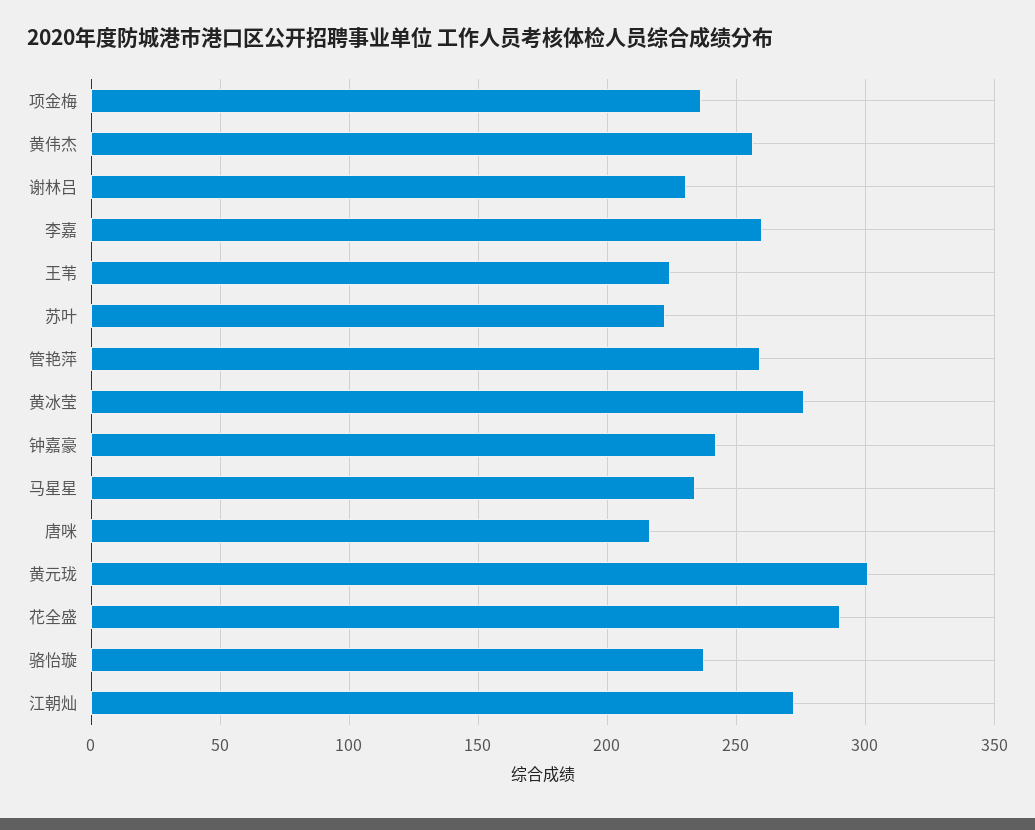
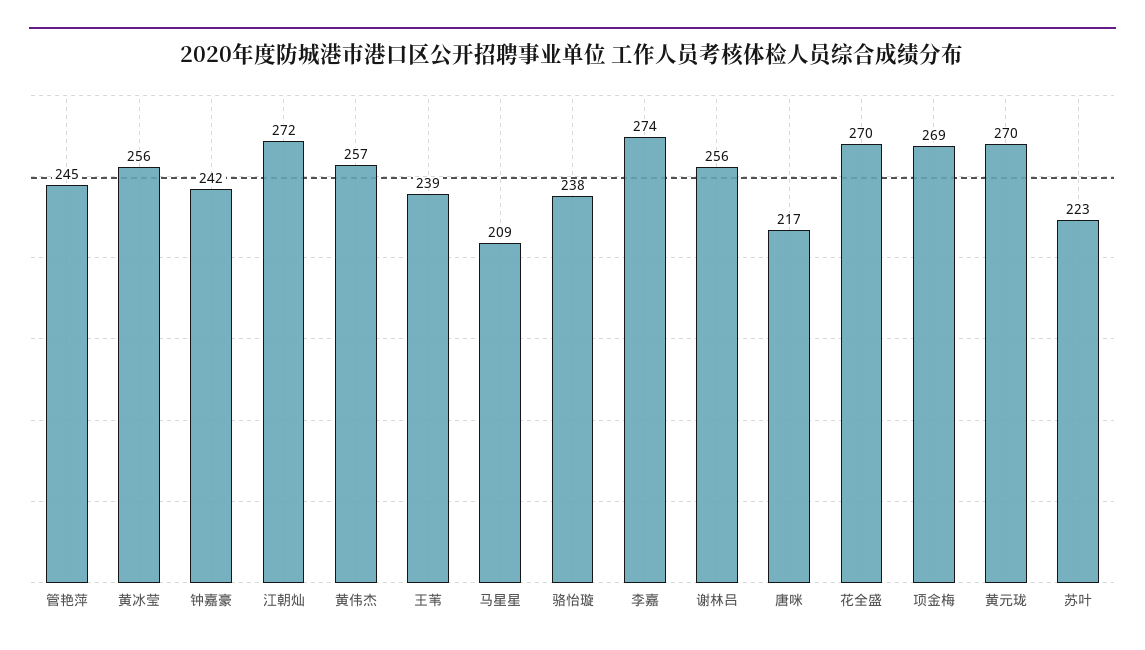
项金梅: 235 -> 269
谢林吕: 230 -> 256
李嘉: 260 -> 274
王苇: 225 -> 239
管艳萍: 260 -> 245
黄冰莹: 275 -> 256
马星星: 235 -> 209
黄元珑: 300 -> 270
花全盛: 290 -> 270

